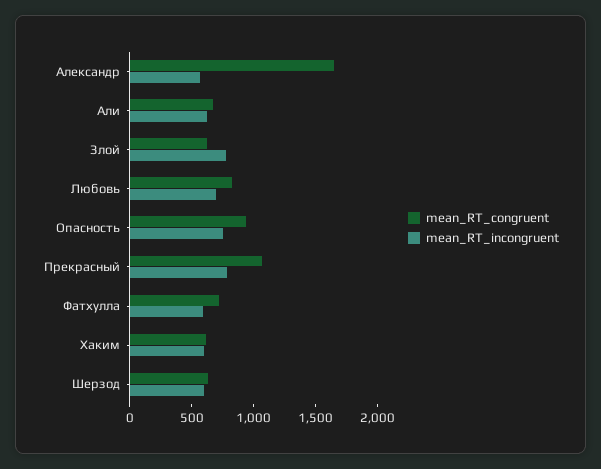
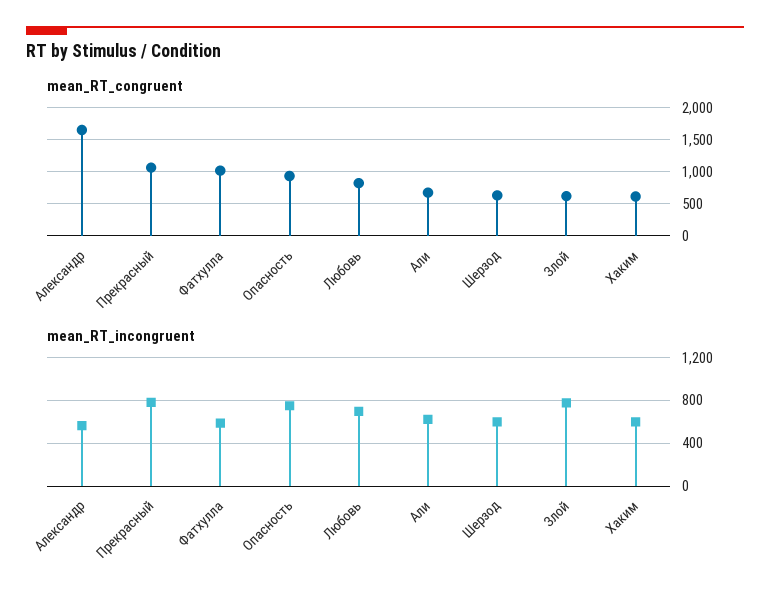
mean_RT_congruent, Фатхулла: 700 -> 1000

